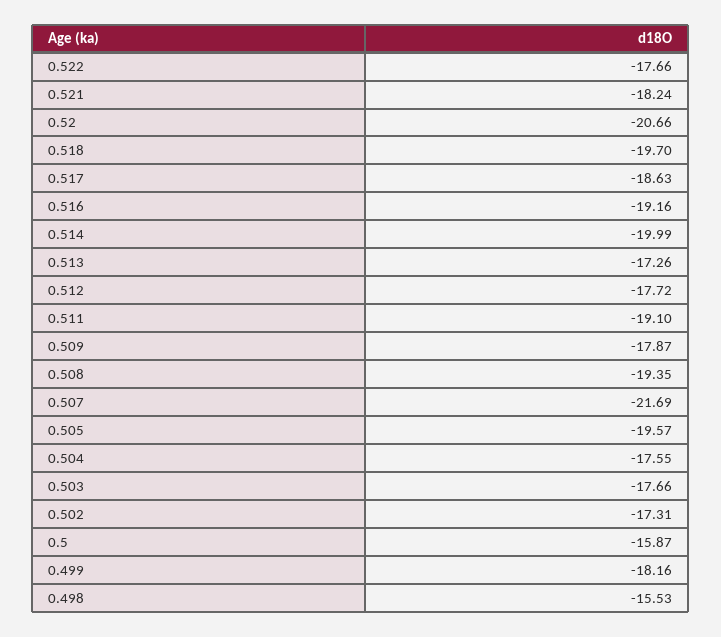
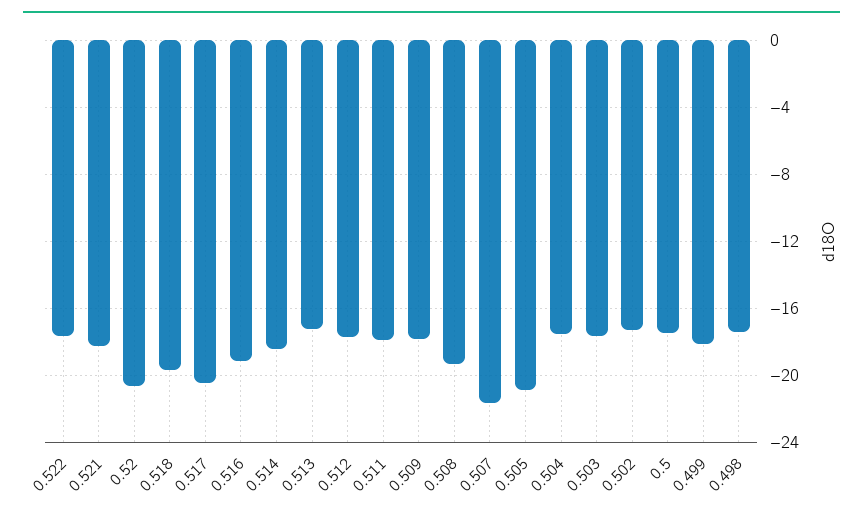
0.517: -18.63 -> -20.5
0.514: -19.99 -> -18.5
0.511: -19.1 -> -18
0.505: -19.57 -> -21
0.5: -15.87 -> -17.5
0.498: -15.53 -> -17.5

